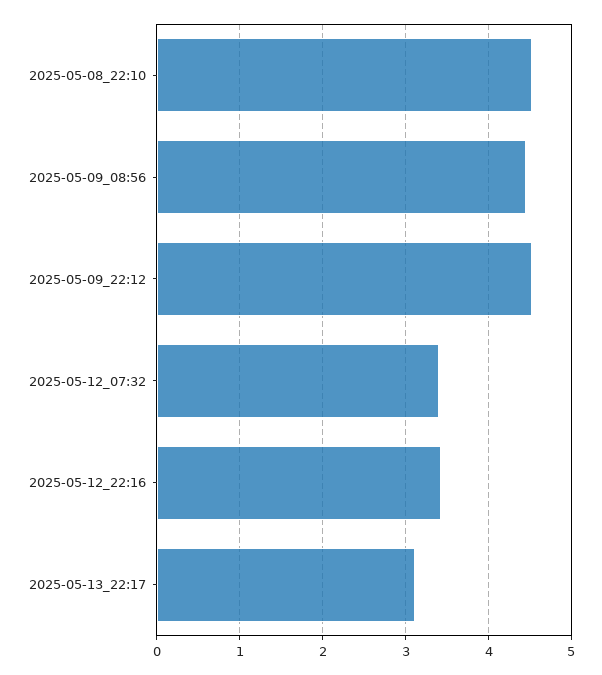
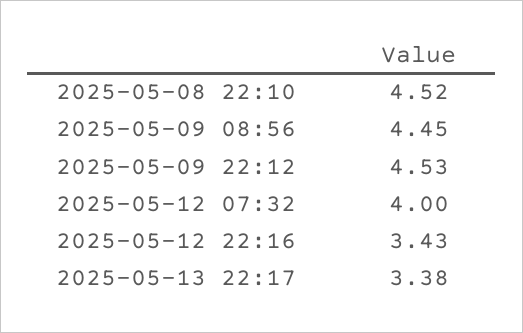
2025-05-12_07:32: 3.4 -> 4
2025-05-13_22:17: 3.1 -> 3.38

